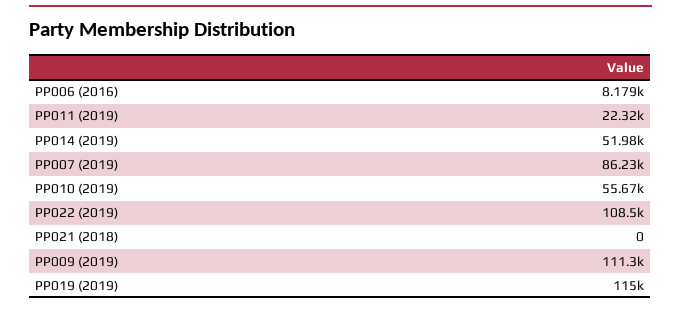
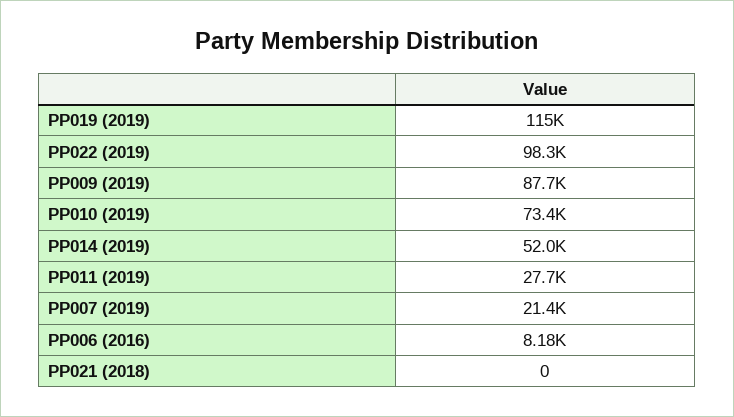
PP011 (2019): 22320 -> 27700
PP007 (2019): 86230 -> 21400
PP010 (2019): 55670 -> 73400
PP022 (2019): 108500 -> 98300
PP009 (2019): 111300 -> 87700

